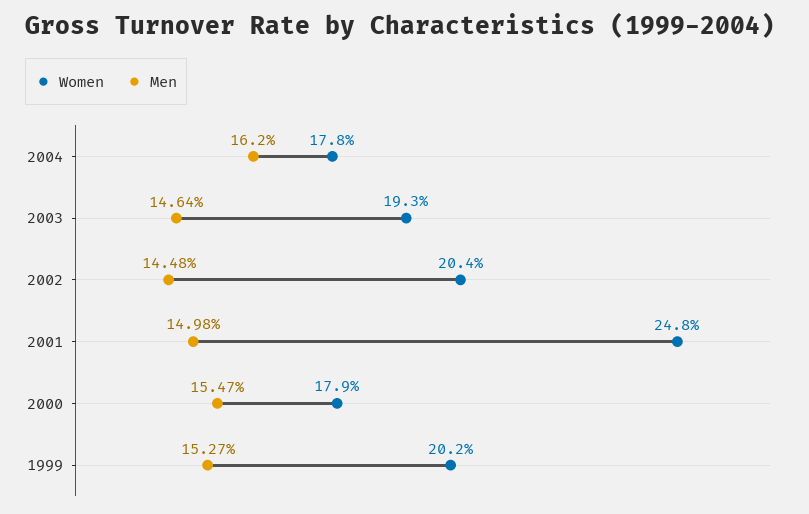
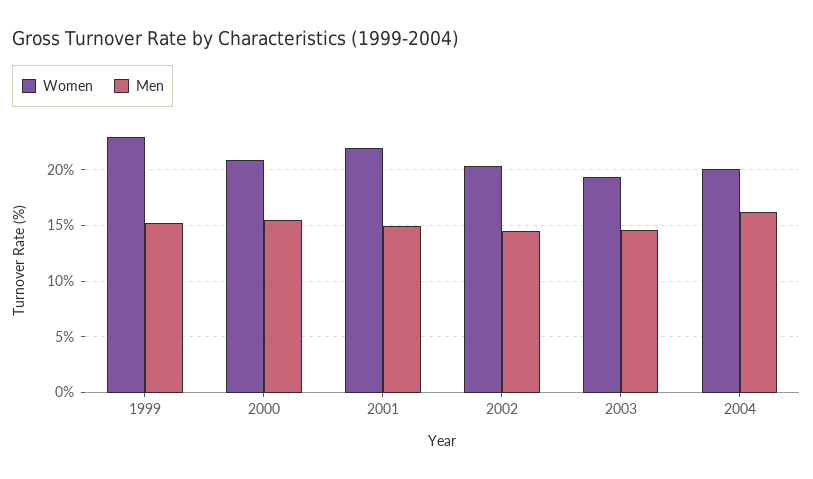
Women, 2004: 17.8 -> 20
Women, 2001: 24.8 -> 22
Women, 2000: 17.9 -> 21
Women, 1999: 20.2 -> 23

